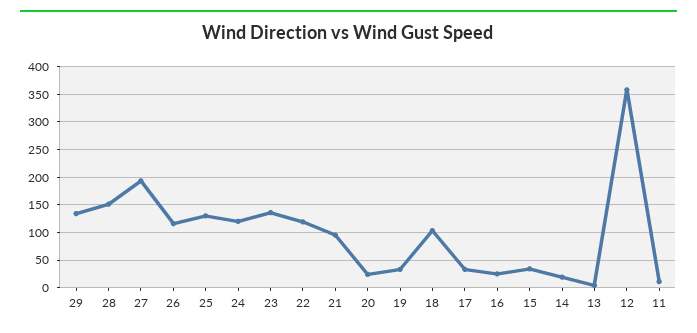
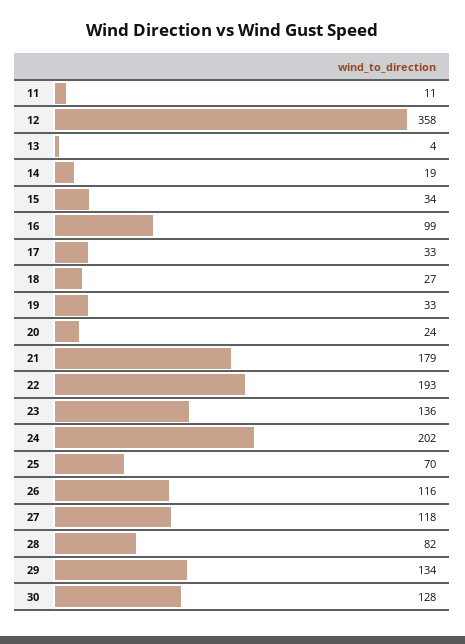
28: 150 -> 82
27: 200 -> 118
25: 125 -> 70
24: 125 -> 202
22: 125 -> 193
21: 100 -> 179
18: 100 -> 27
16: 25 -> 99
30: none -> 128

